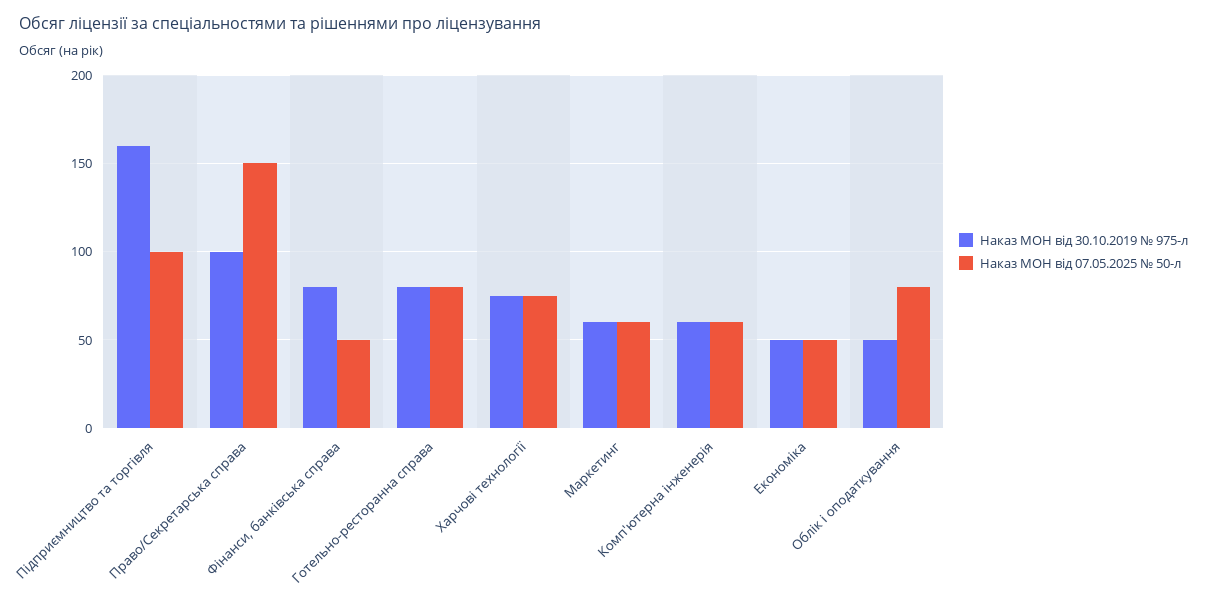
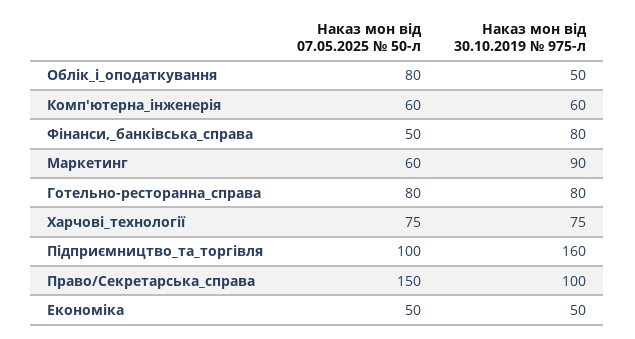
Наказ МОН від 30.10.2019 № 975-л, Маркетинг: 60 -> 90

